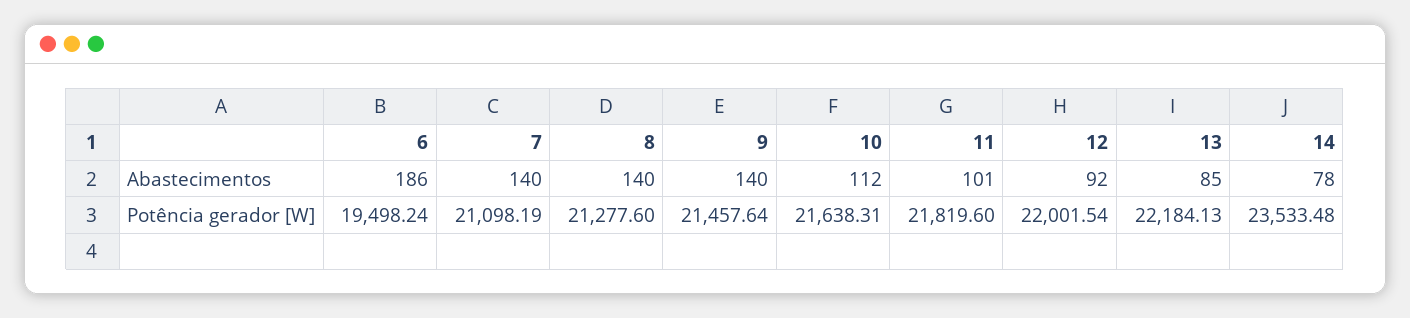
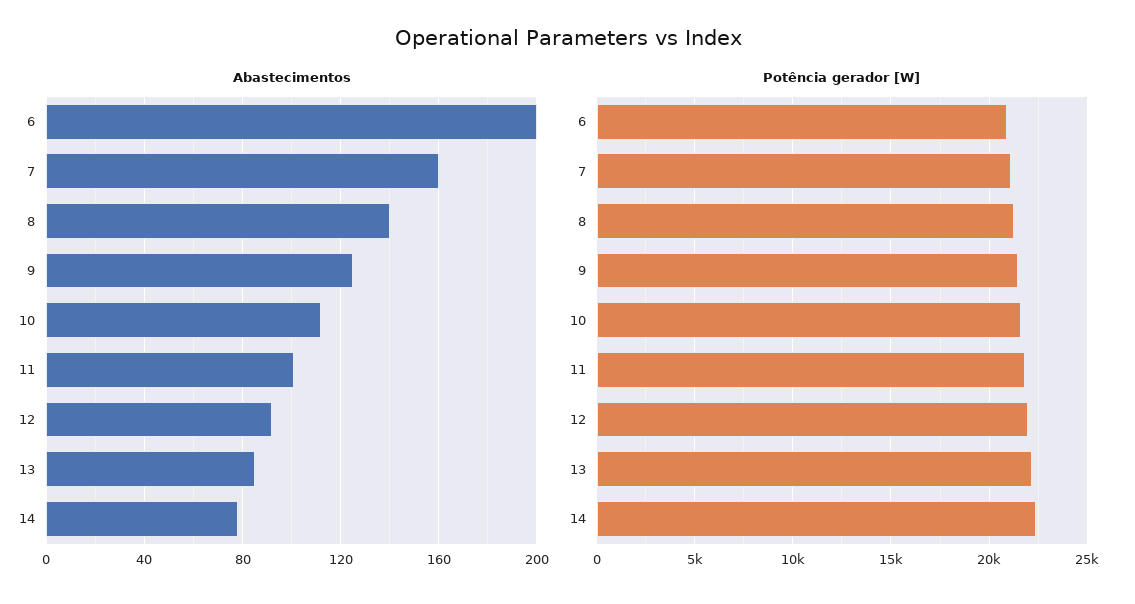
Abastecimentos, 6: 186 -> 200
Abastecimentos, 7: 140 -> 160
Abastecimentos, 9: 140 -> 125
Potência gerador [W], 6: 19498.24 -> 21000
Potência gerador [W], 14: 23533.48 -> 22500

